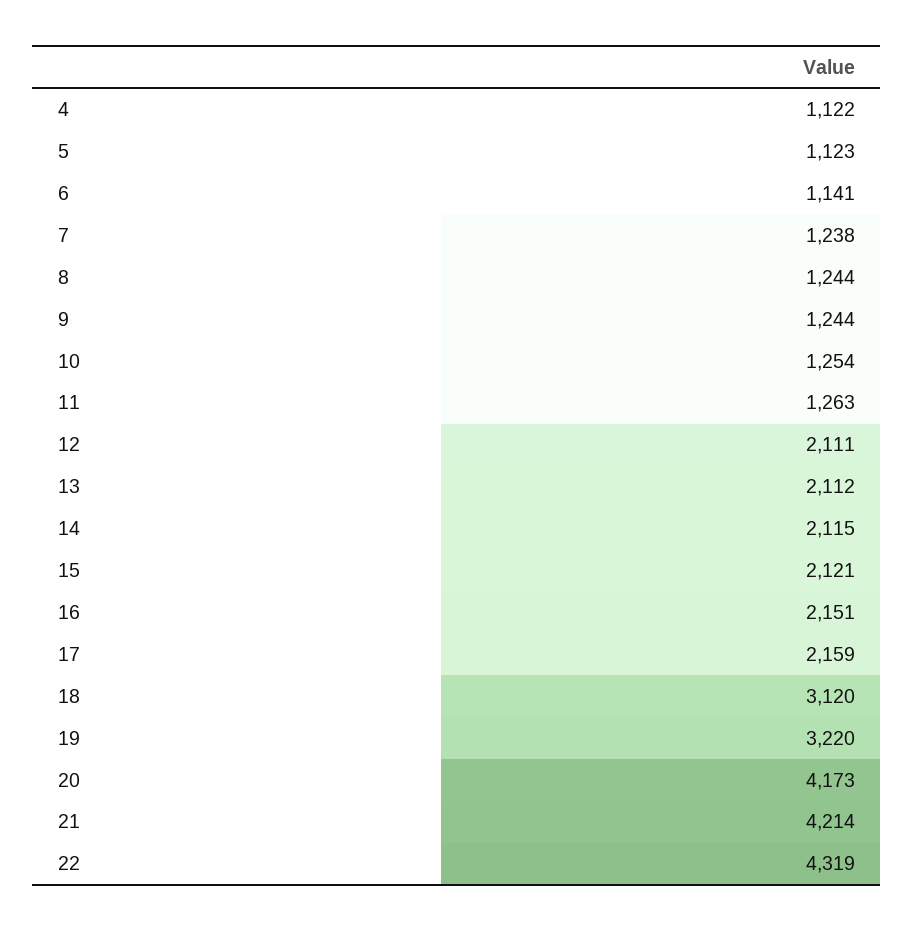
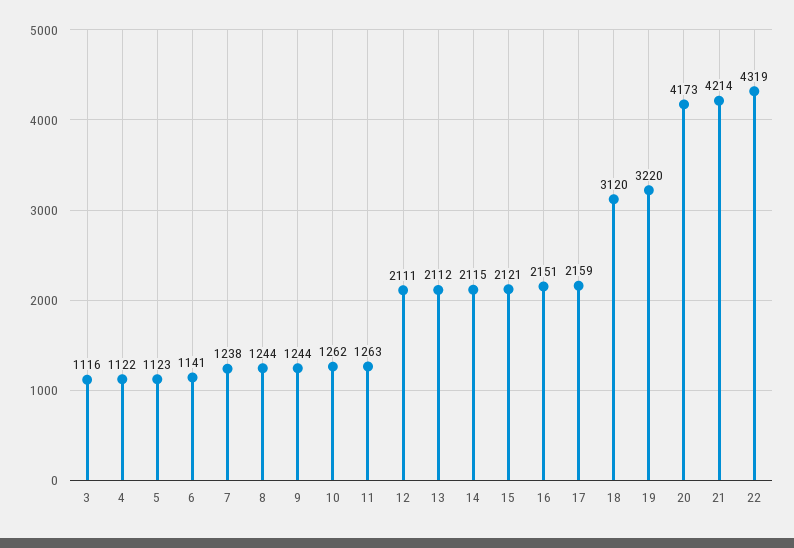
10: 1254 -> 1262
3: none -> 1116

